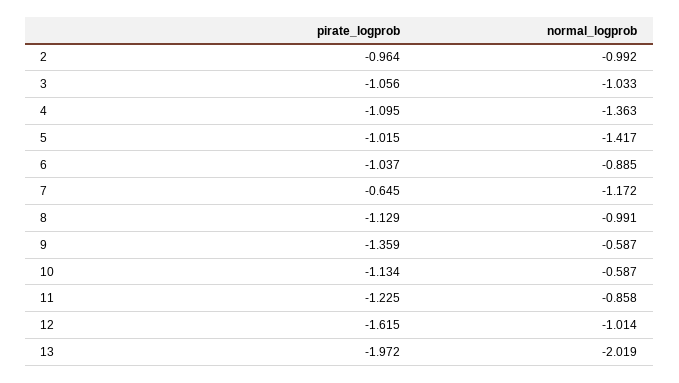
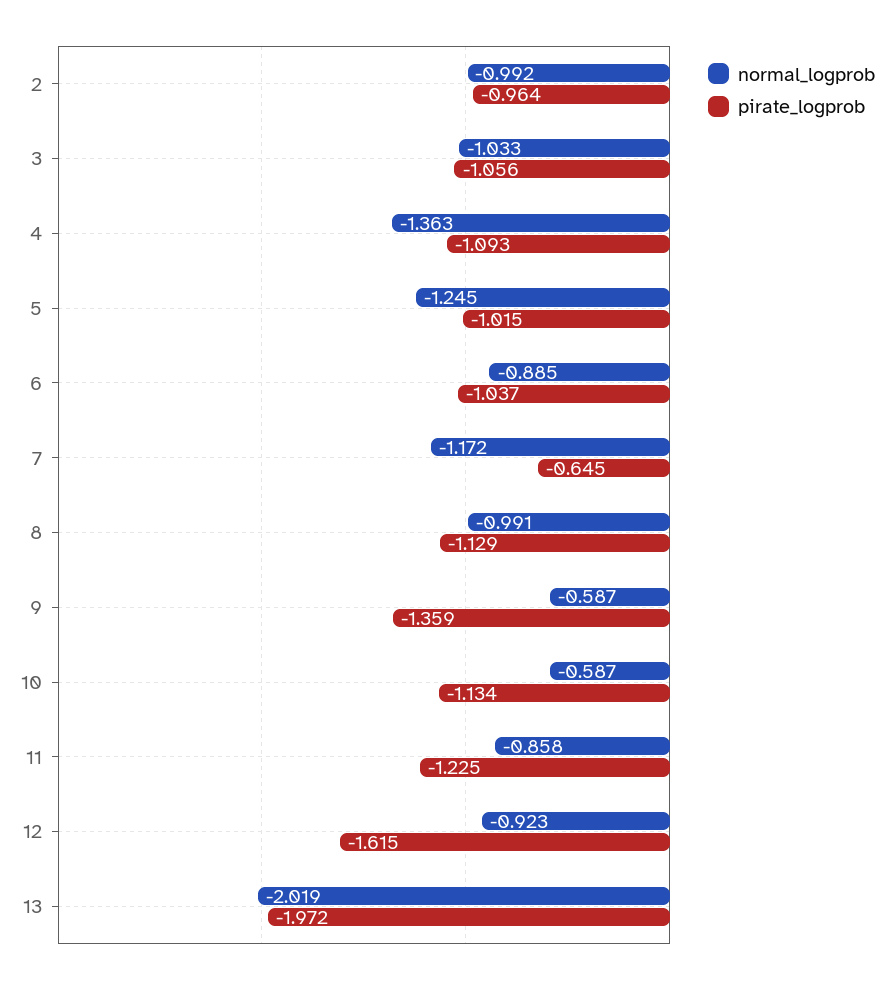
pirate_logprob, 4: -1.095 -> -1.093
normal_logprob, 5: -1.417 -> -1.245
normal_logprob, 12: -1.014 -> -0.923

